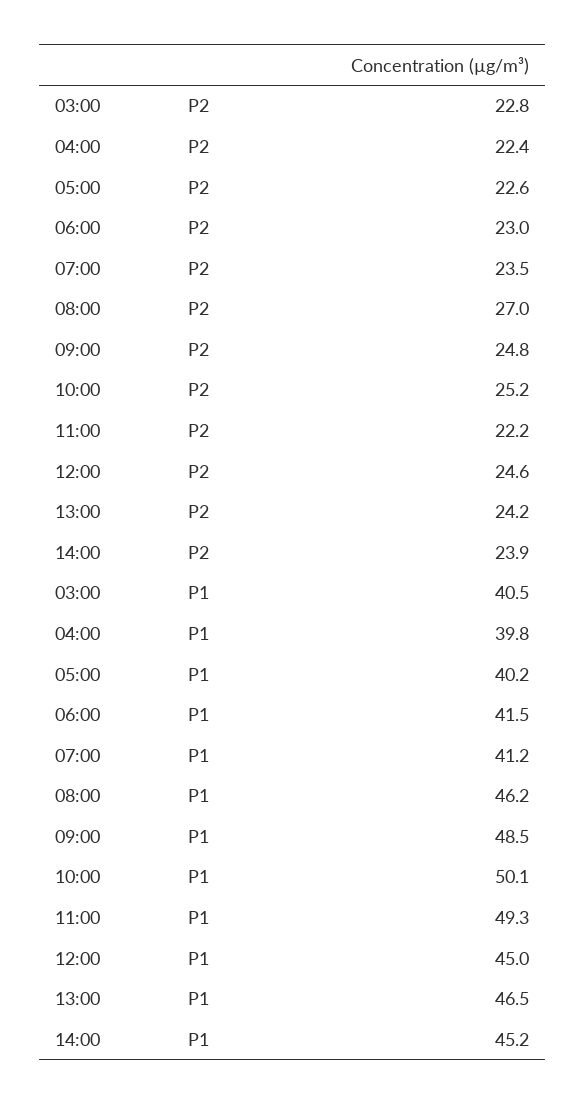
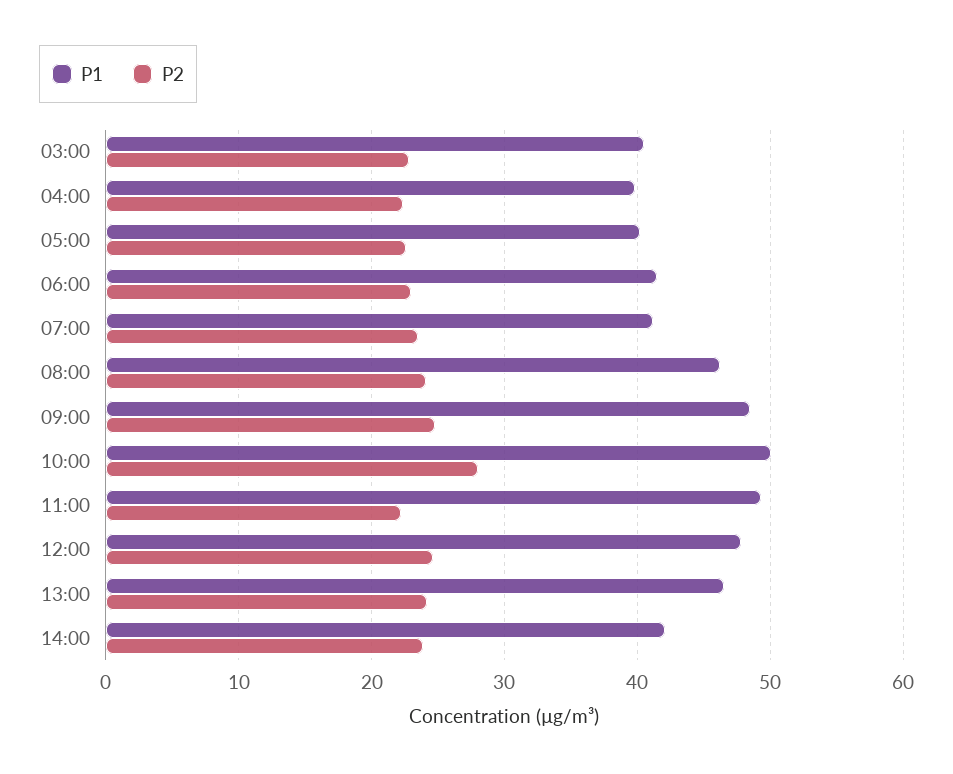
P2, 08:00: 27 -> 24
P2, 10:00: 25.2 -> 28
P1, 12:00: 45 -> 48
P1, 14:00: 45.2 -> 42

